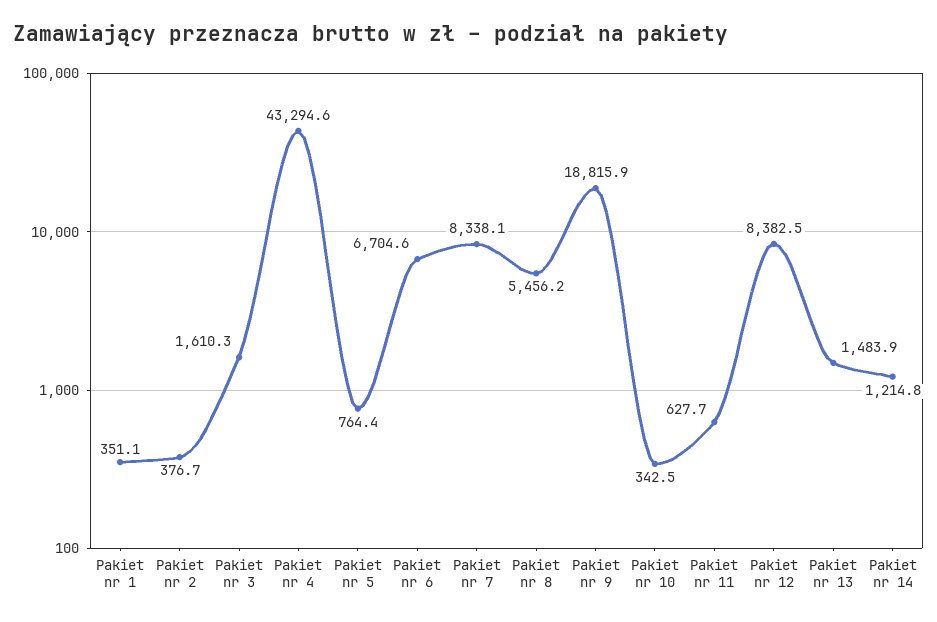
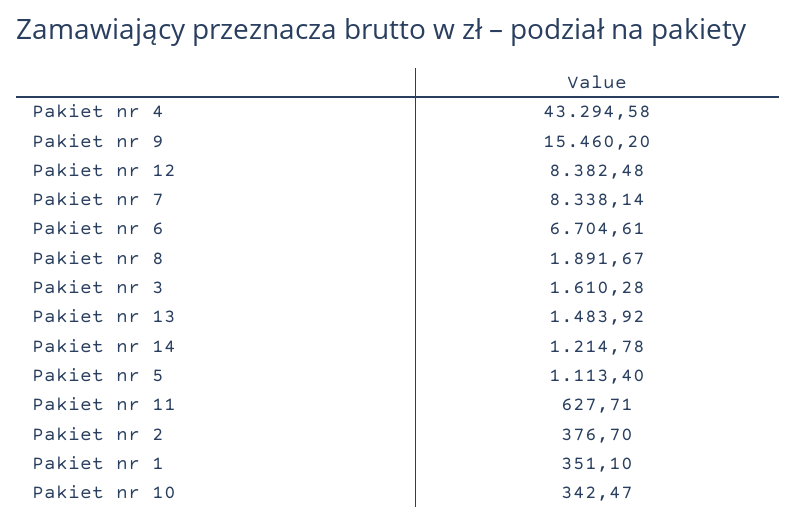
Pakiet nr 5: 764.4 -> 1113.4
Pakiet nr 8: 5456.2 -> 1891.67
Pakiet nr 9: 18815.9 -> 15460.2

